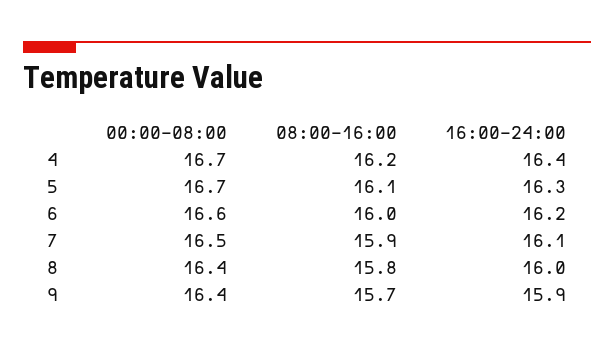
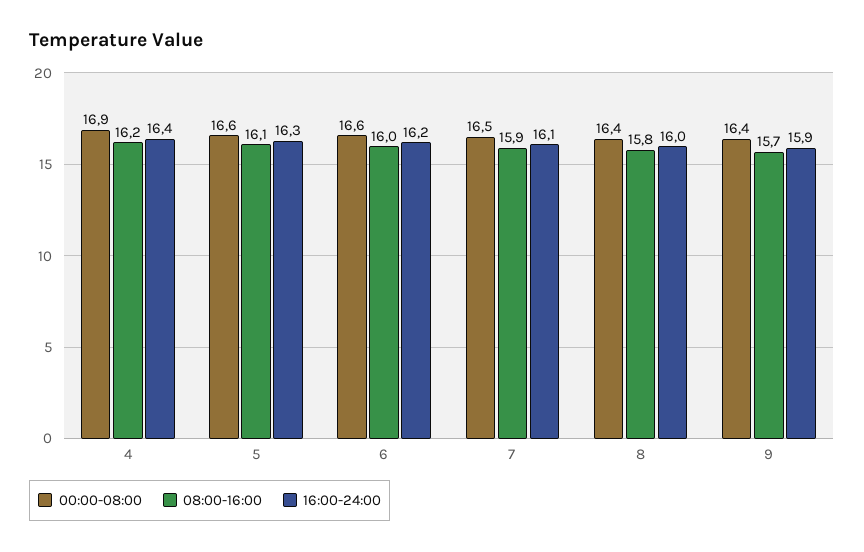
00:00-08:00, 4: 16.7 -> 16.9
00:00-08:00, 5: 16.7 -> 16.6

